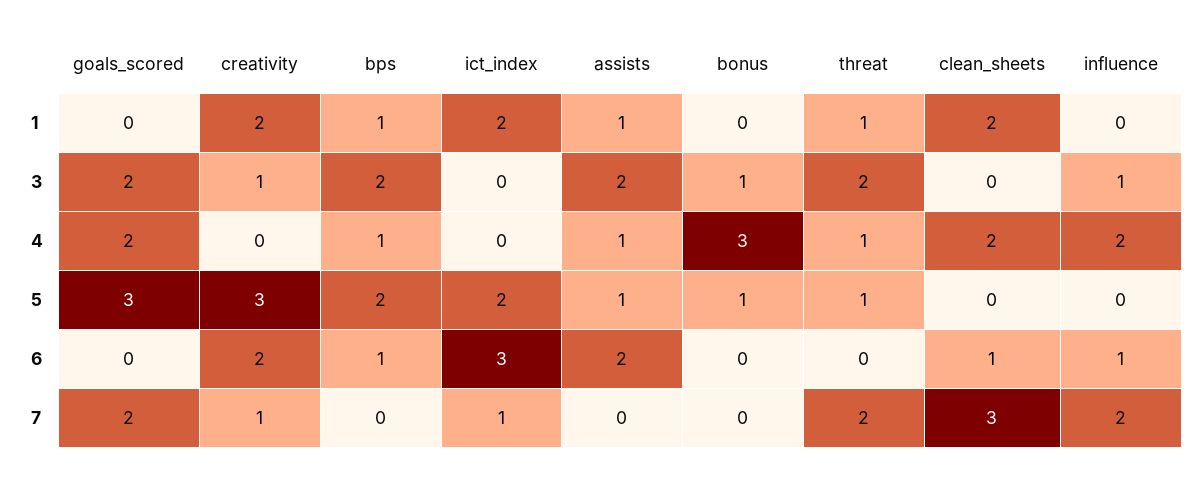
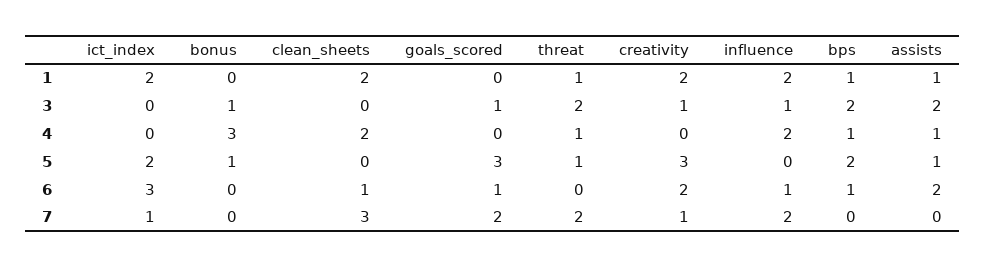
influence, 1: 0 -> 2
goals_scored, 3: 2 -> 1
goals_scored, 4: 2 -> 0
goals_scored, 6: 0 -> 1

